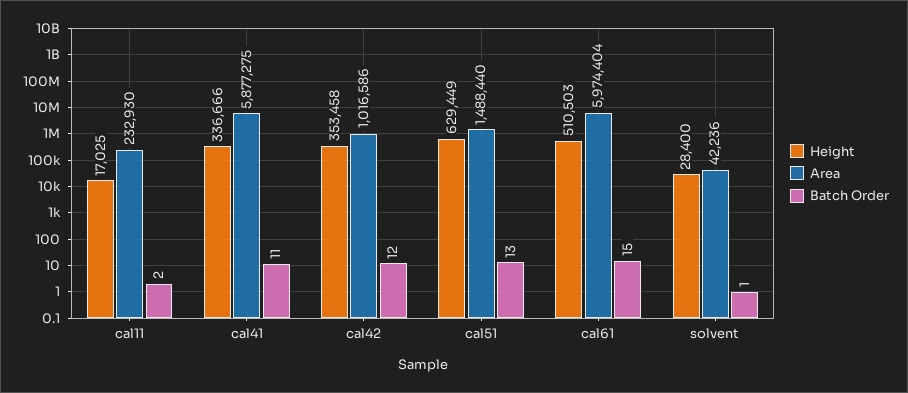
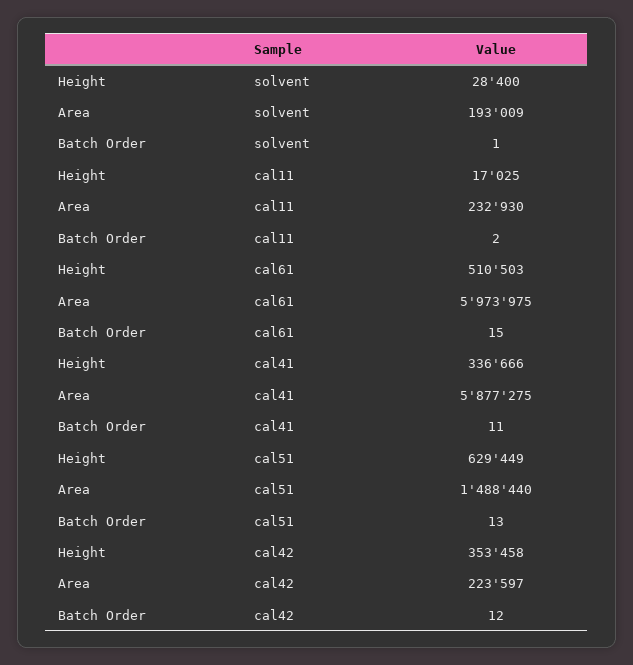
Area, cal42: 1016586 -> 223597
Area, cal61: 5974404 -> 5973975
Area, solvent: 42236 -> 193009

